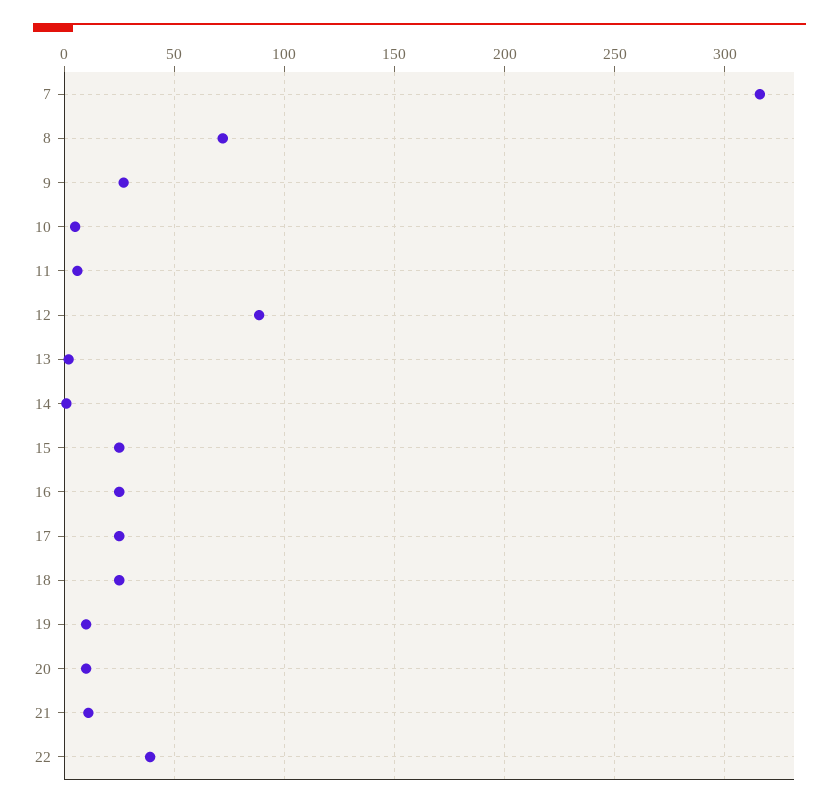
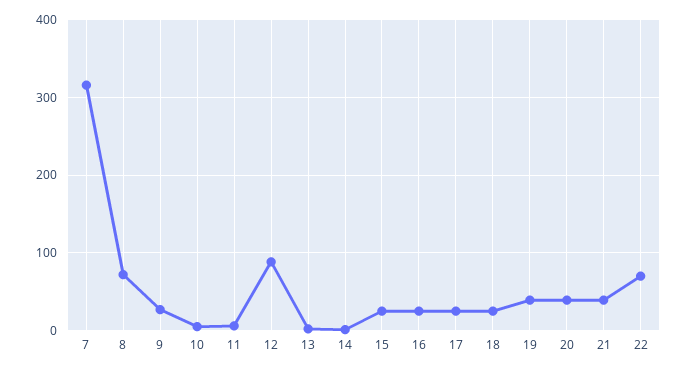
19: 10 -> 40
20: 10 -> 40
21: 10 -> 40
22: 40 -> 70

